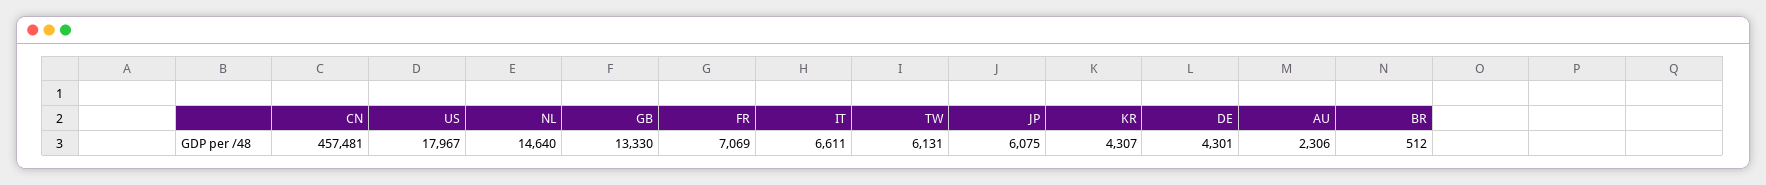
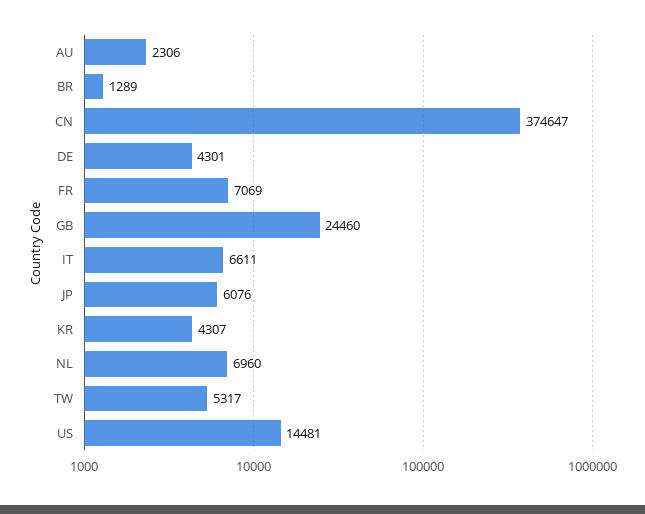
CN: 457481 -> 374647
US: 17967 -> 14481
NL: 14640 -> 6960
GB: 13330 -> 24460
TW: 6131 -> 5317
JP: 6075 -> 6076
BR: 512 -> 1289

